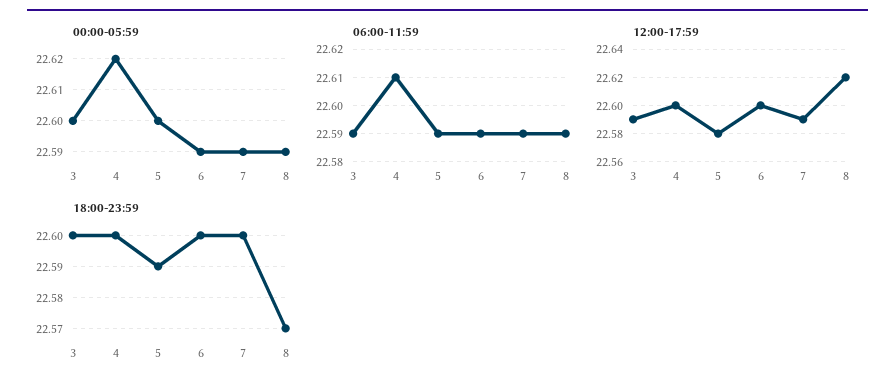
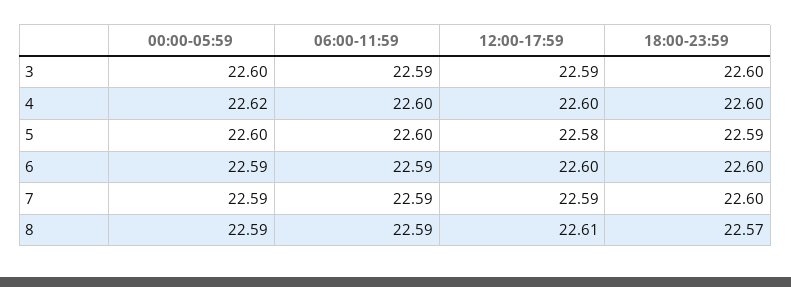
06:00-11:59, 4: 22.61 -> 22.6
06:00-11:59, 5: 22.59 -> 22.6
12:00-17:59, 8: 22.62 -> 22.61

